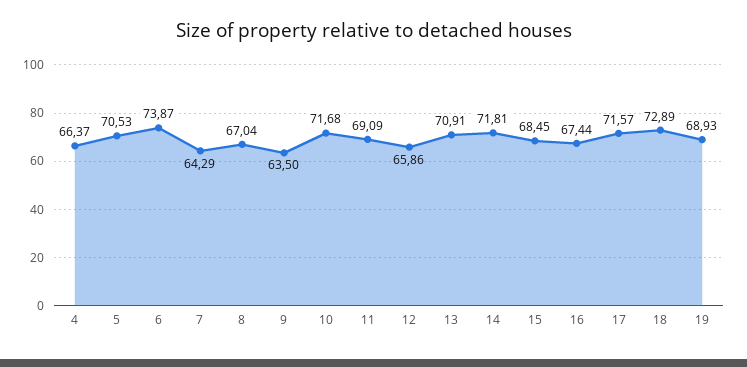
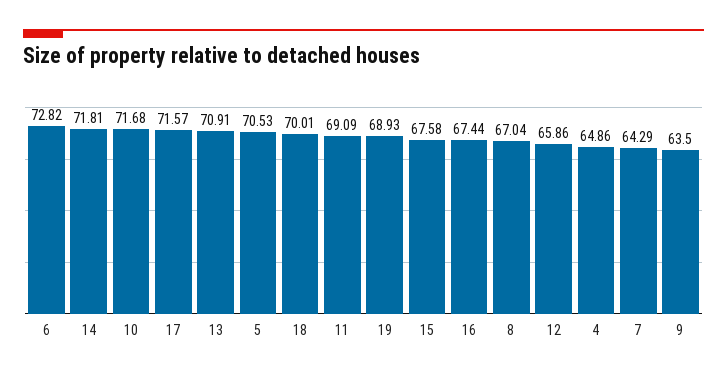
4: 66.37 -> 64.86
6: 73.87 -> 72.82
15: 68.45 -> 67.58
18: 72.89 -> 70.01

